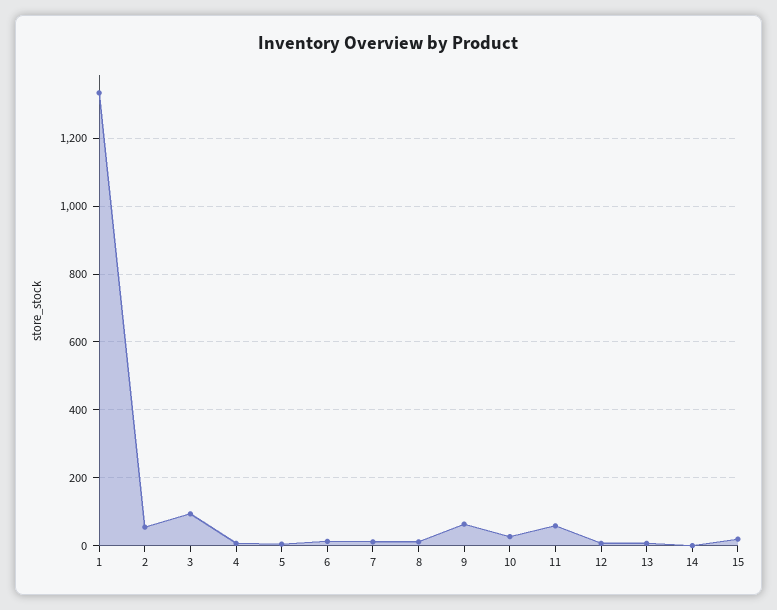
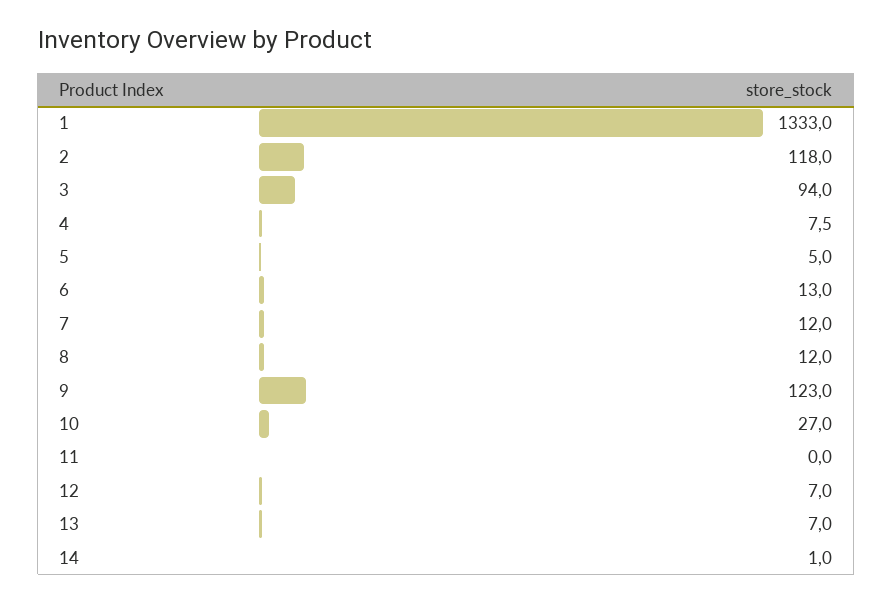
2: 60 -> 118
9: 60 -> 123
11: 60 -> 0
15: 20 -> none

